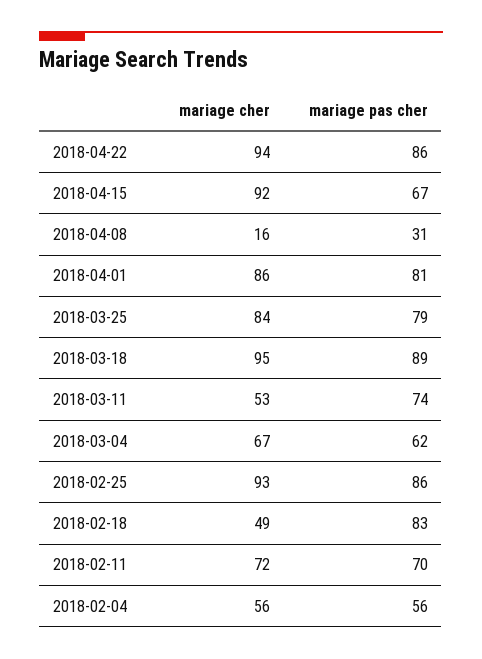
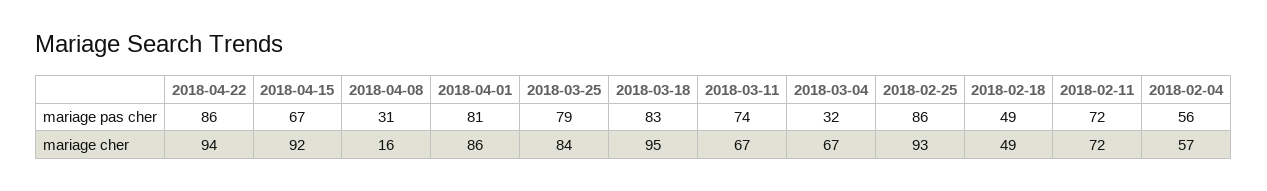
mariage pas cher, 2018-03-18: 89 -> 83
mariage cher, 2018-03-11: 53 -> 67
mariage pas cher, 2018-03-04: 62 -> 32
mariage pas cher, 2018-02-18: 83 -> 49
mariage pas cher, 2018-02-11: 70 -> 72
mariage cher, 2018-02-04: 56 -> 57

